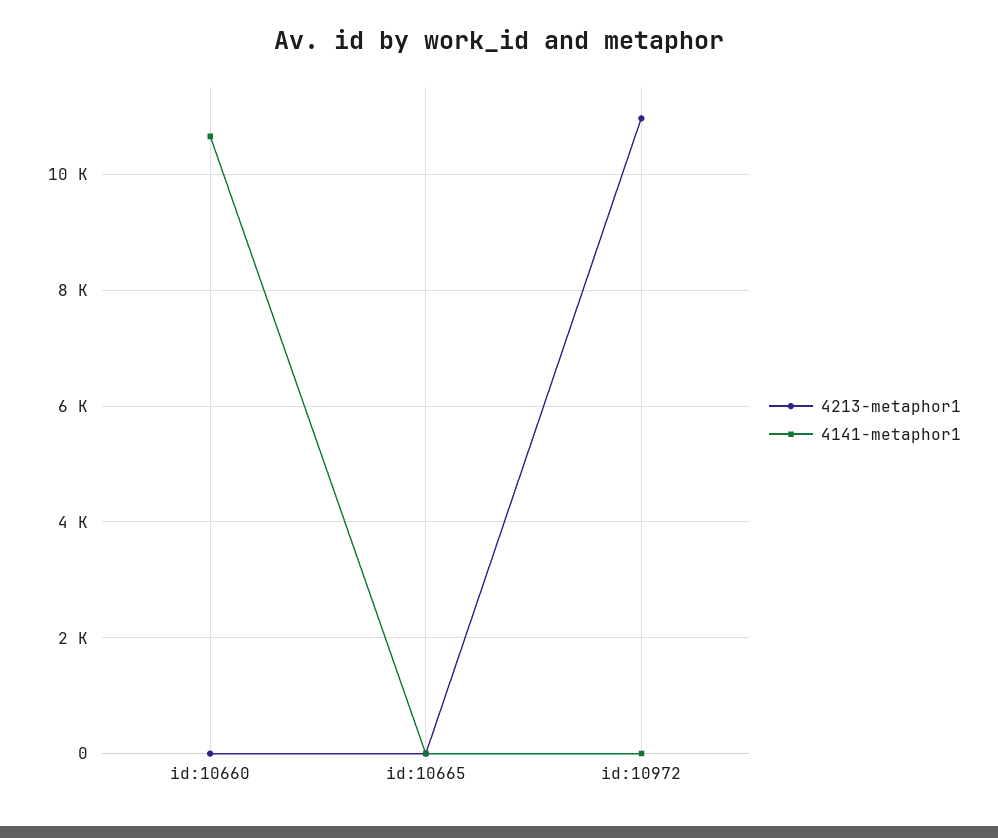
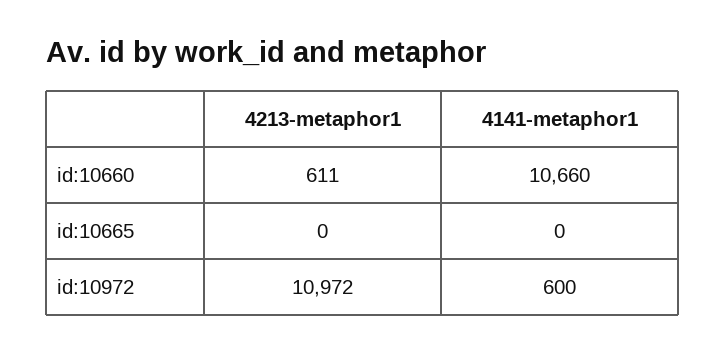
4213-metaphor1, id:10660: 0 -> 611
4141-metaphor1, id:10972: 0 -> 600

